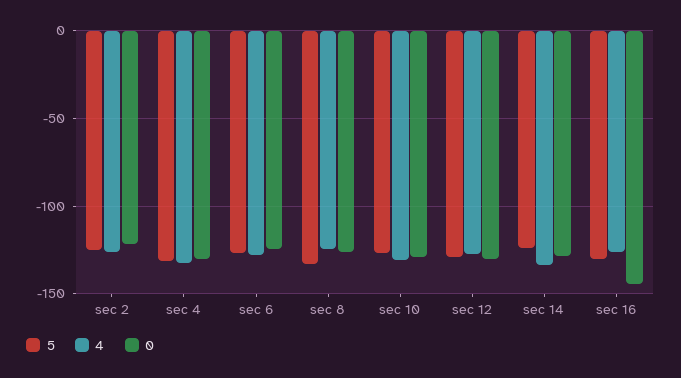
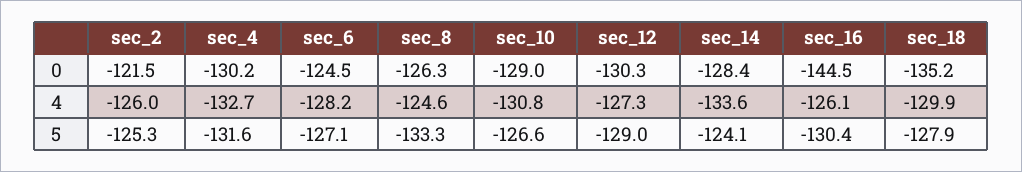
0, sec_18: none -> -135.2
4, sec_18: none -> -129.9
5, sec_18: none -> -127.9

